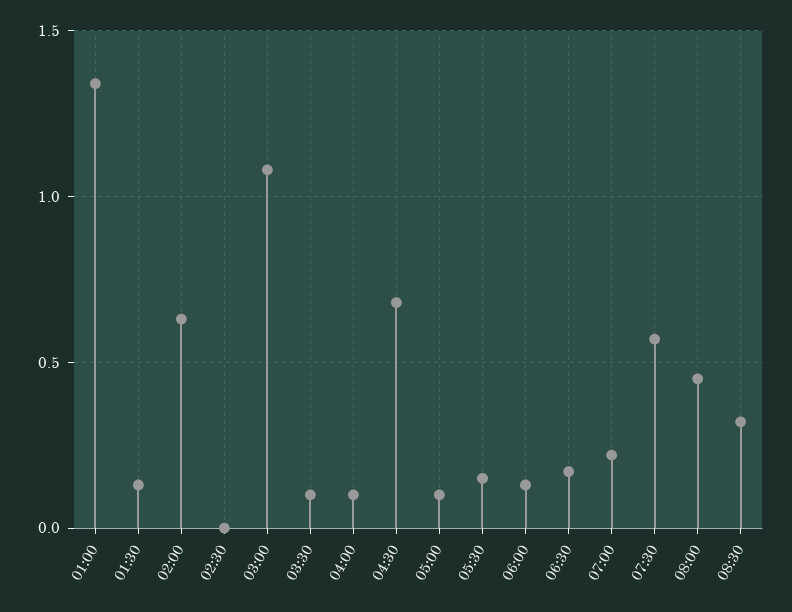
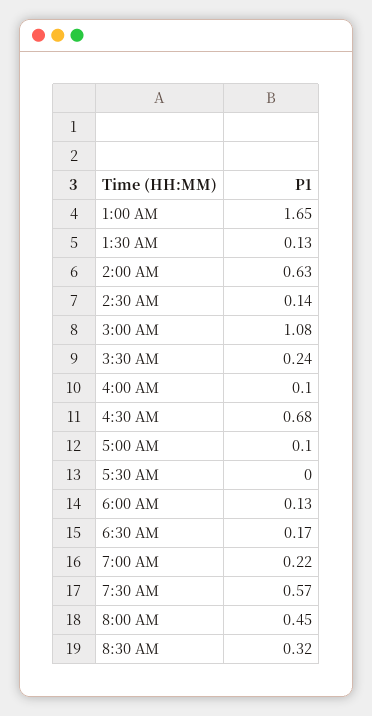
01:00: 1.35 -> 1.65
02:30: 0 -> 0.14
03:30: 0.1 -> 0.24
05:30: 0.15 -> 0

